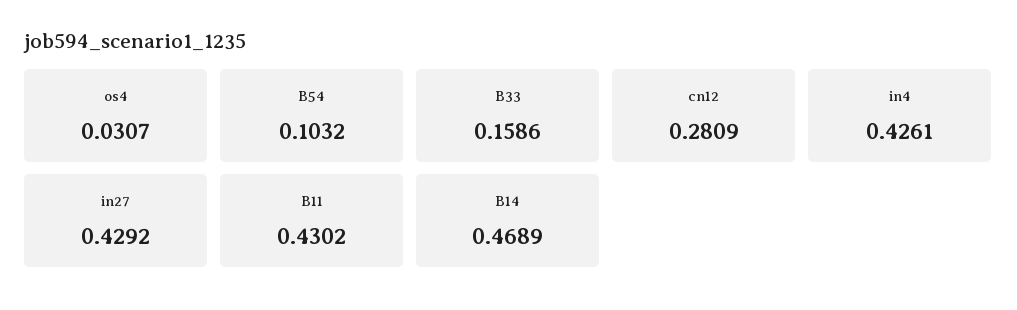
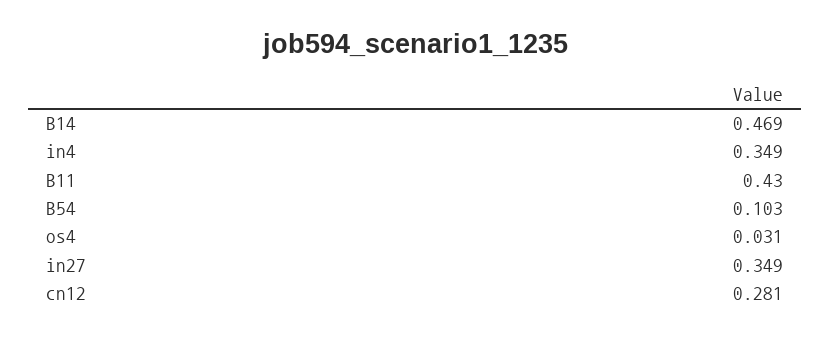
B33: 0.1586 -> none
in4: 0.4261 -> 0.349
in27: 0.4292 -> 0.349

